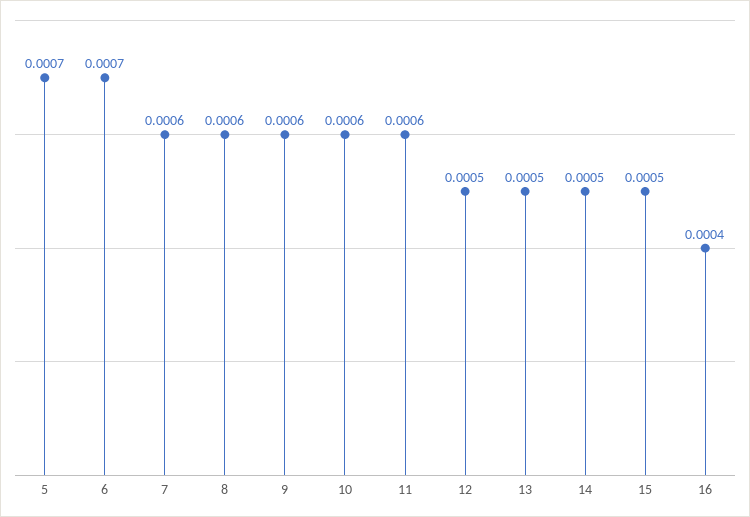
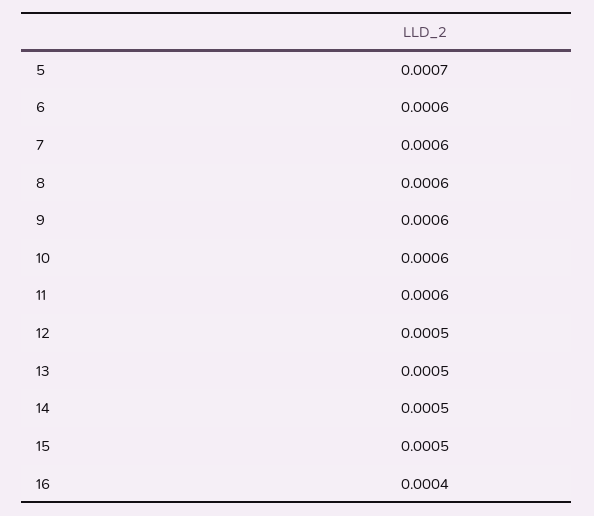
6: 0.0007 -> 0.0006

